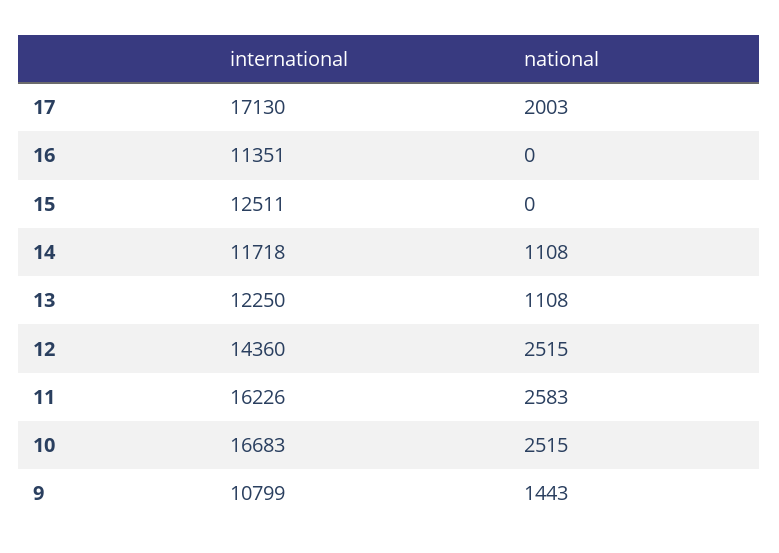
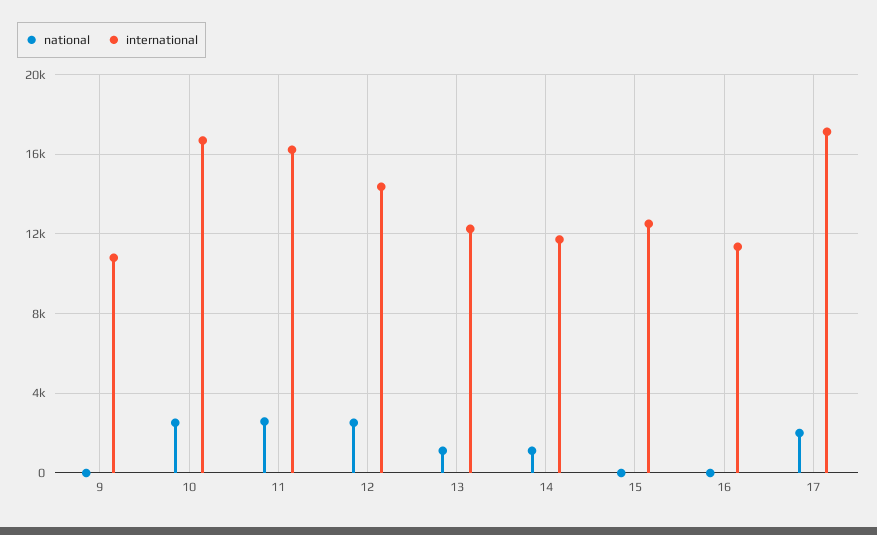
national, 9: 1443 -> 0

